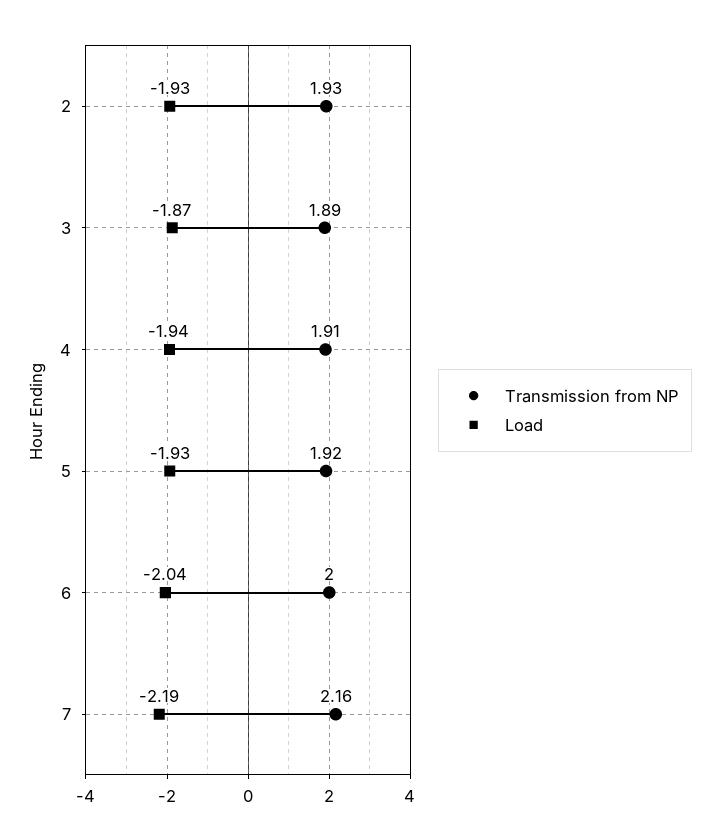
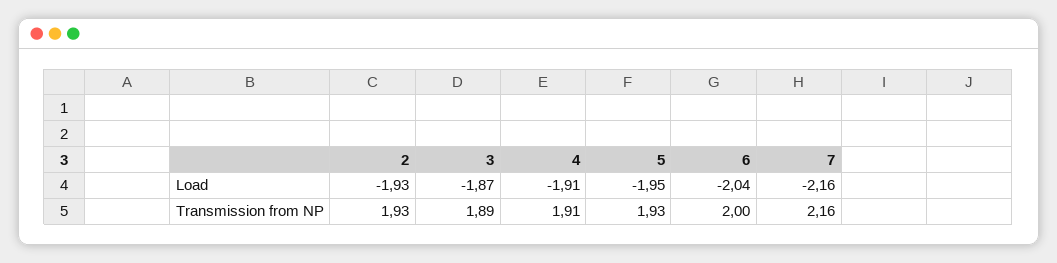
Load, 4: -1.94 -> -1.91
Transmission from NP, 5: 1.92 -> 1.93
Load, 5: -1.93 -> -1.95
Load, 7: -2.19 -> -2.16

